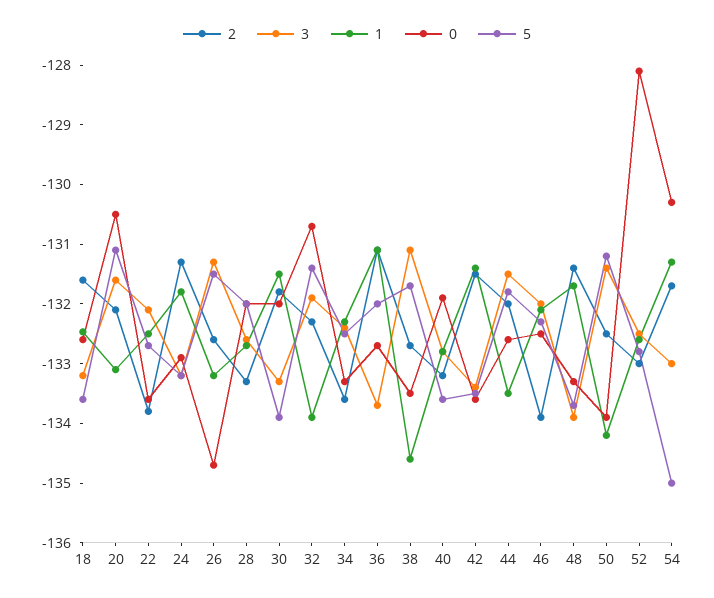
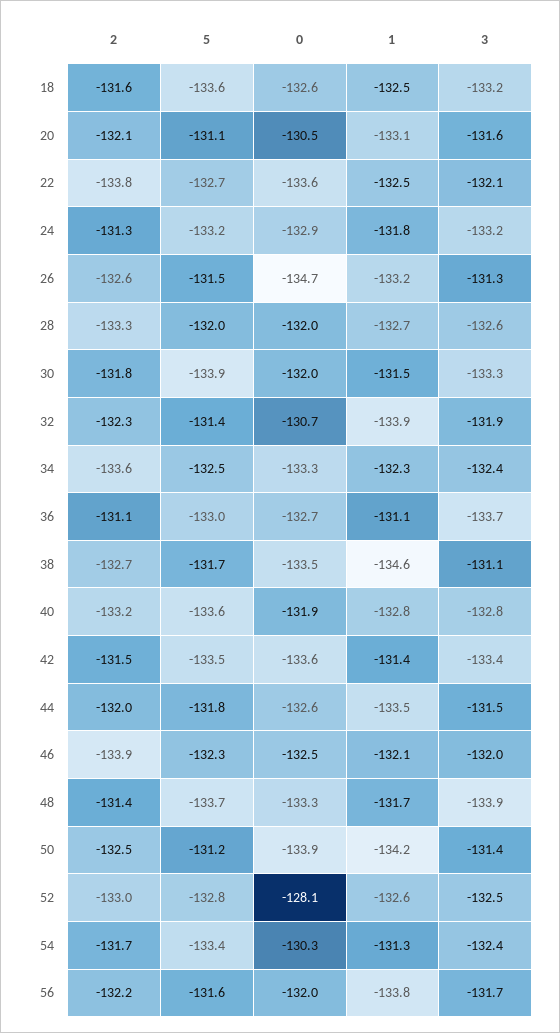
5, 36: -132 -> -133
3, 54: -133 -> -132.4
5, 54: -135 -> -133.4
2, 56: none -> -132.2
5, 56: none -> -131.6
0, 56: none -> -132
1, 56: none -> -133.8
3, 56: none -> -131.7

